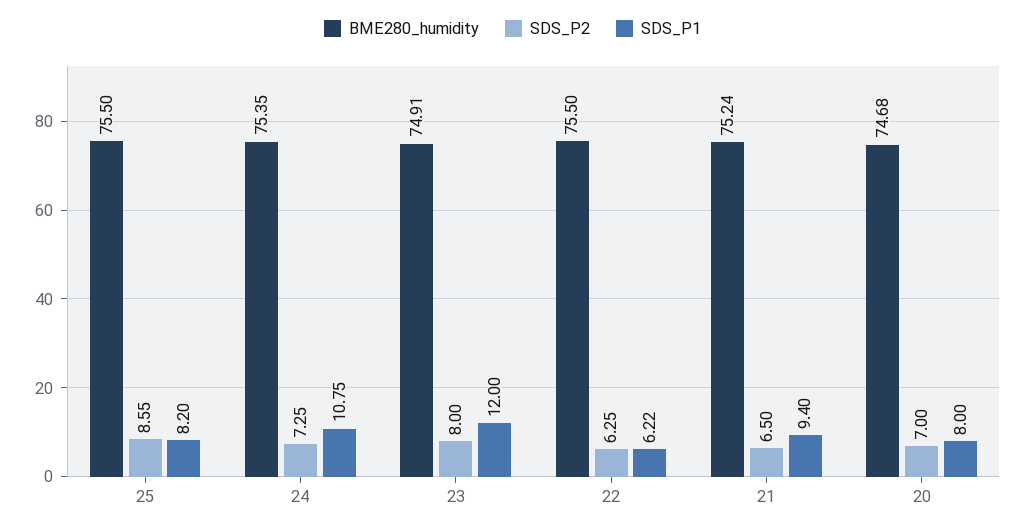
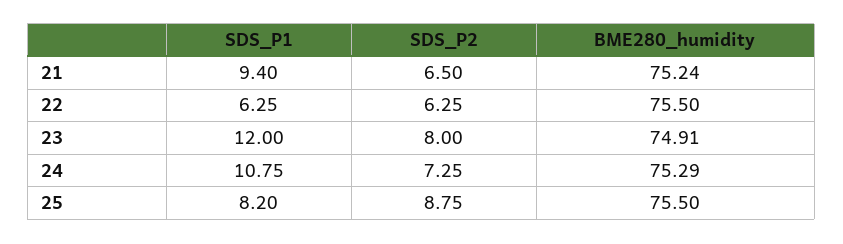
SDS_P2, 25: 8.55 -> 8.75
BME280_humidity, 24: 75.35 -> 75.29
SDS_P1, 22: 6.22 -> 6.25
BME280_humidity, 20: 74.68 -> none
SDS_P2, 20: 7 -> none
SDS_P1, 20: 8 -> none

